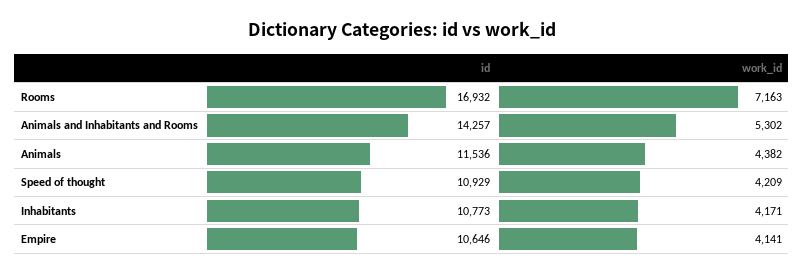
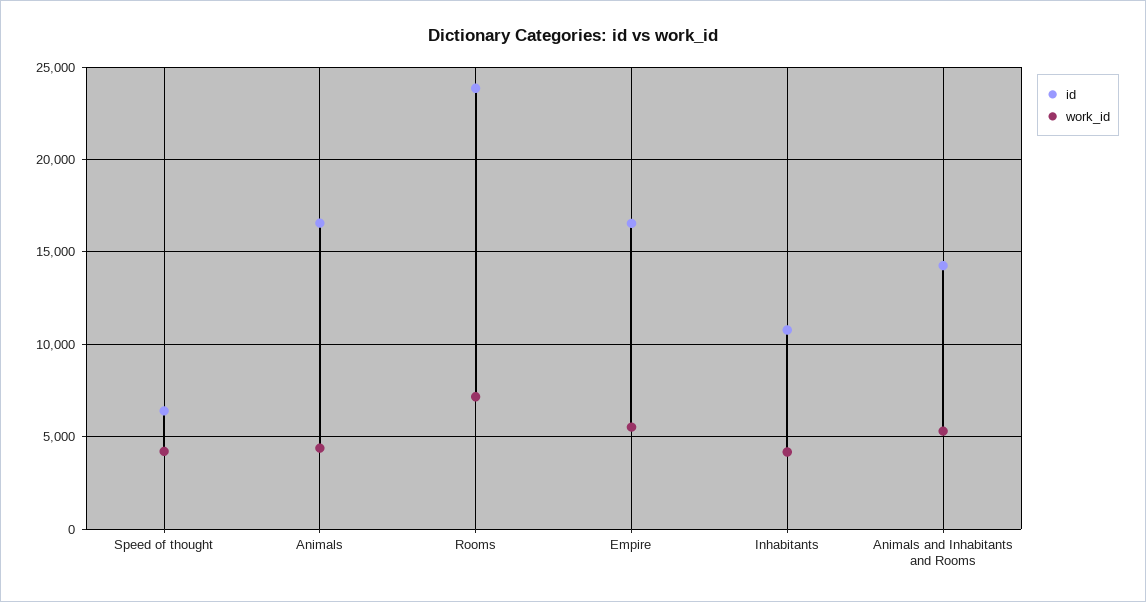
id, Rooms: 16932 -> 24000
id, Animals: 11536 -> 16500
id, Speed of thought: 10929 -> 6500
id, Empire: 10646 -> 16500
work_id, Empire: 4141 -> 5500

